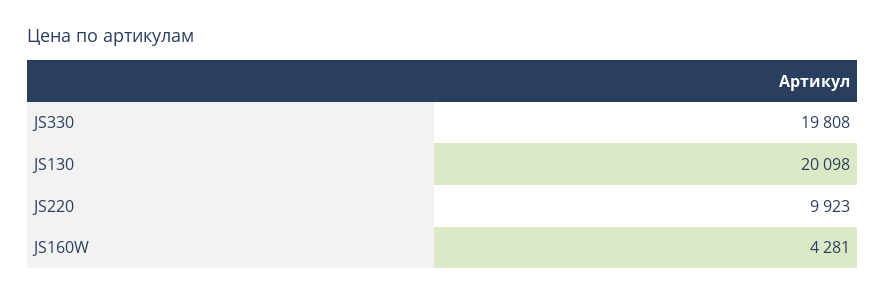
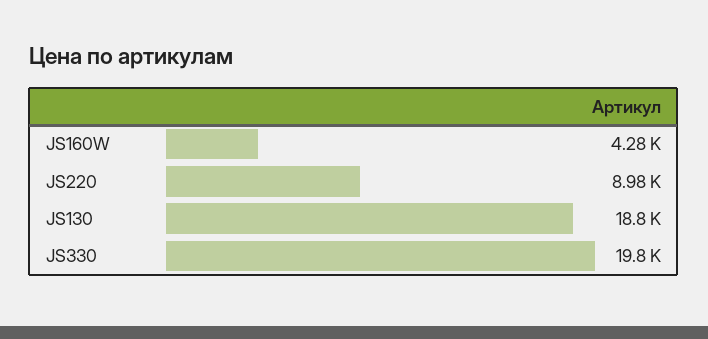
JS130: 20098 -> 18800
JS220: 9923 -> 8980

